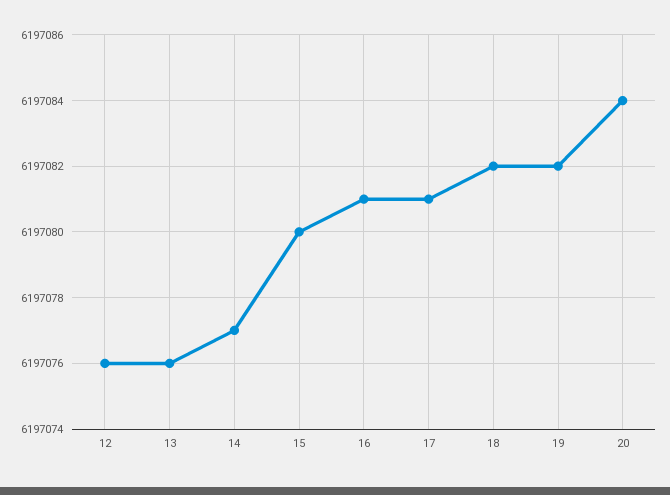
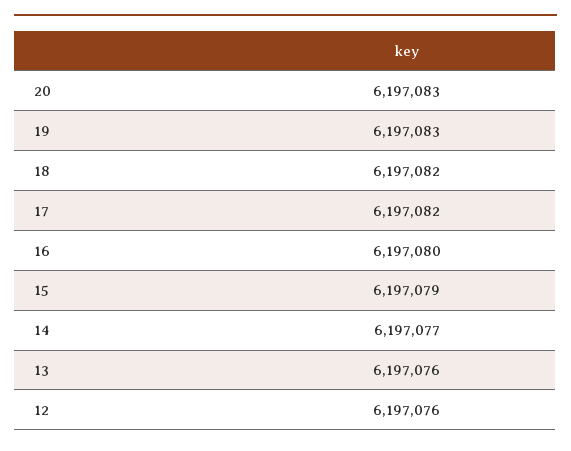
15: 6197080 -> 6197079
16: 6197081 -> 6197080
17: 6197081 -> 6197082
19: 6197082 -> 6197083
20: 6197084 -> 6197083

